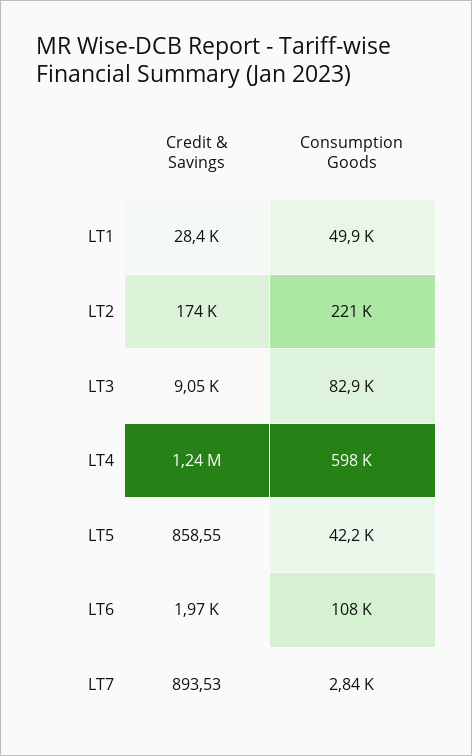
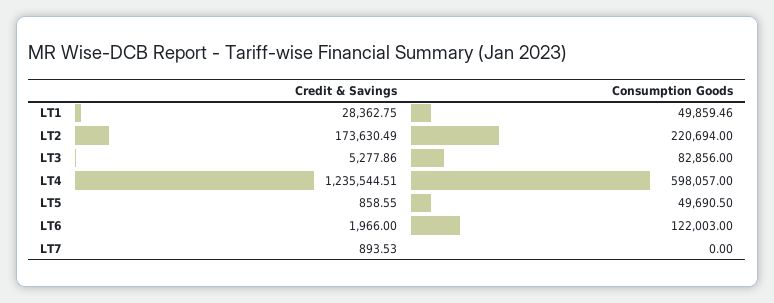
Credit & Savings, LT3: 9050 -> 5277.86
Consumption Goods, LT5: 42200 -> 49690.5
Consumption Goods, LT6: 108000 -> 122003
Consumption Goods, LT7: 2840 -> 0

